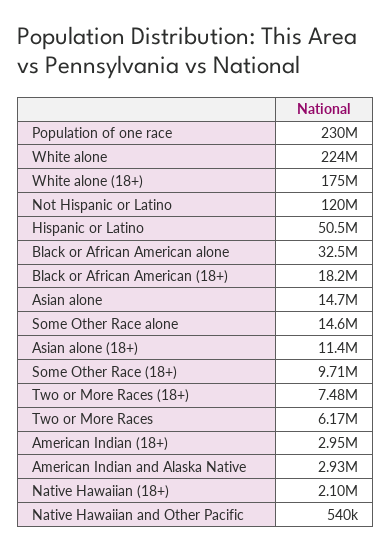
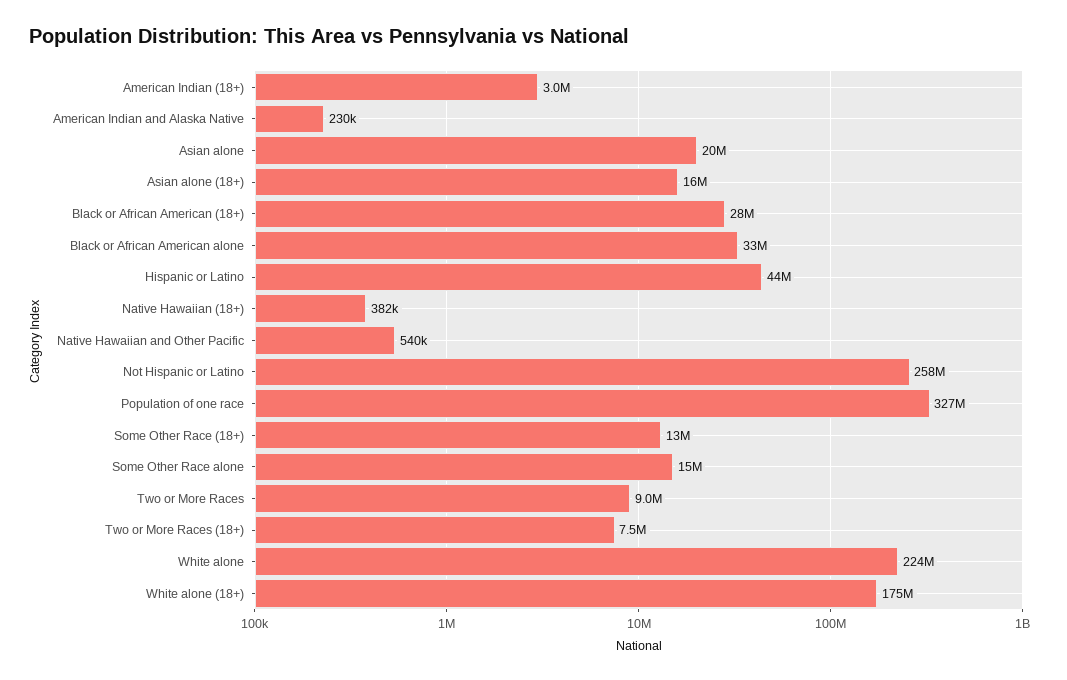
Population of one race: 230000000 -> 327000000
Not Hispanic or Latino: 120000000 -> 258000000
Hispanic or Latino: 50500000 -> 44000000
Black or African American (18+): 18200000 -> 28000000
Asian alone: 14700000 -> 20000000
Asian alone (18+): 11400000 -> 16000000
Some Other Race (18+): 9710000 -> 13000000
Two or More Races: 6170000 -> 9000000
American Indian and Alaska Native: 2930000 -> 230000
Native Hawaiian (18+): 2100000 -> 382000

